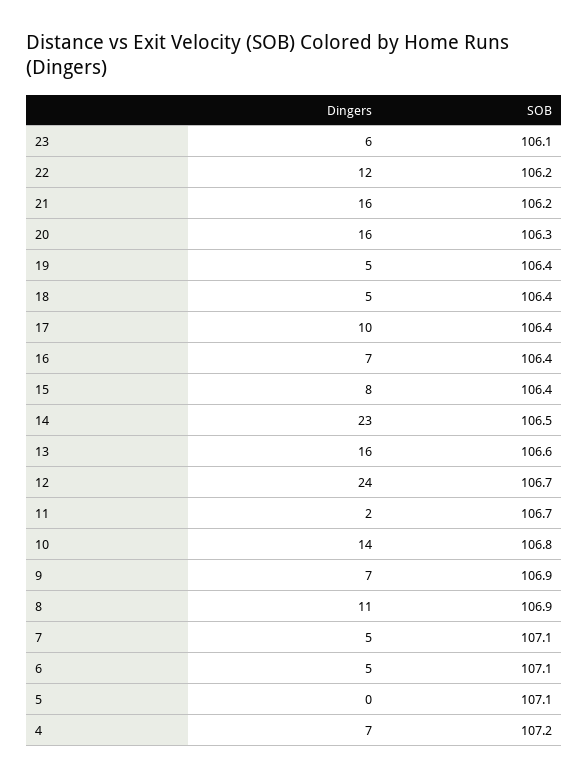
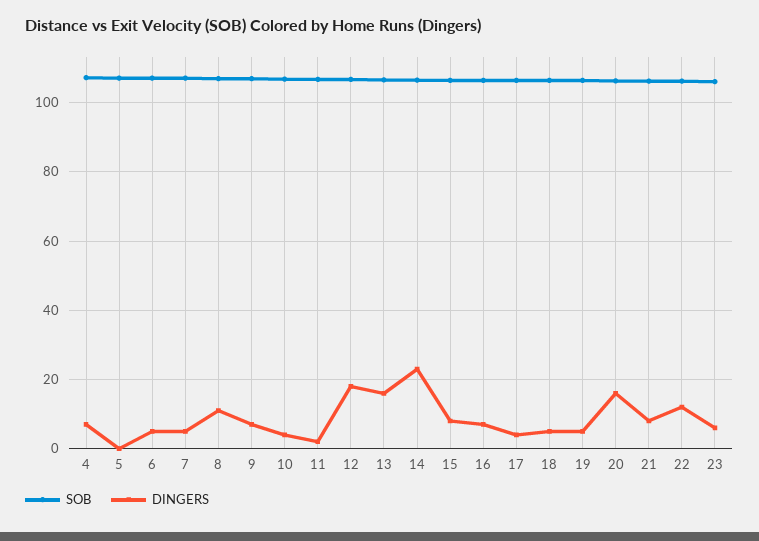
Dingers, 21: 16 -> 8
Dingers, 17: 10 -> 4
Dingers, 12: 24 -> 18
Dingers, 10: 14 -> 4

